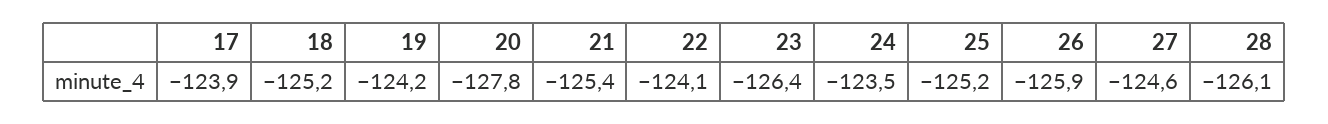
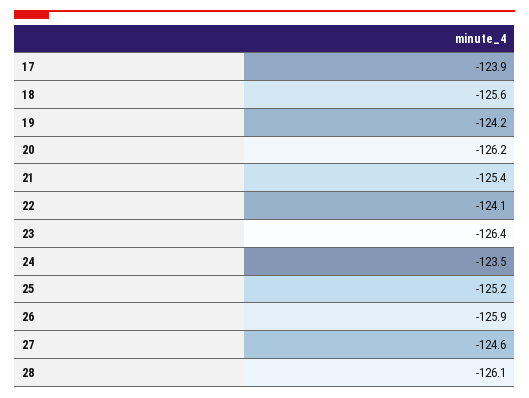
18: -125.2 -> -125.6
20: -127.8 -> -126.2

